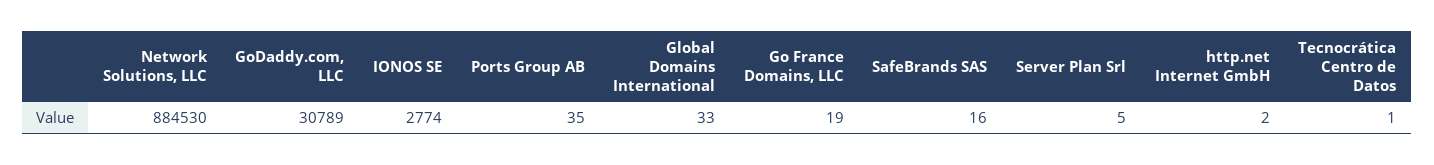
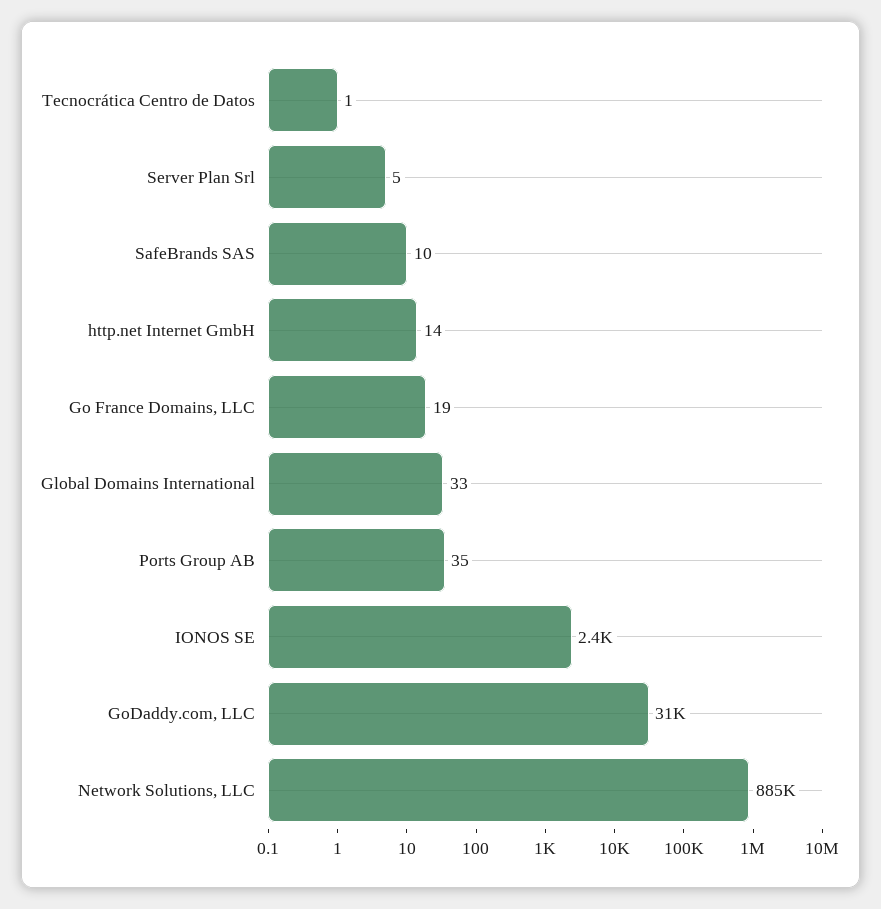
IONOS SE: 2774 -> 2400
SafeBrands SAS: 16 -> 10
http.net Internet GmbH: 2 -> 14

